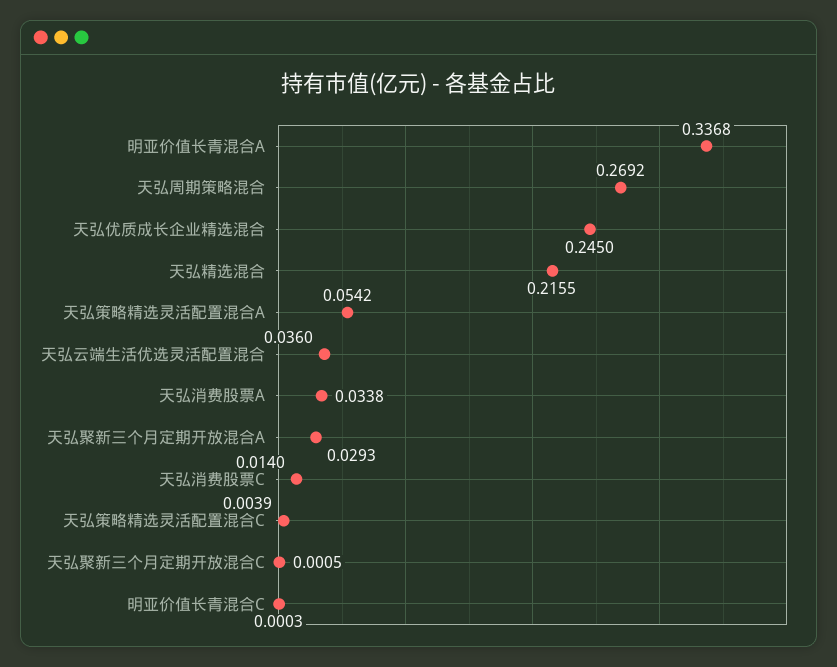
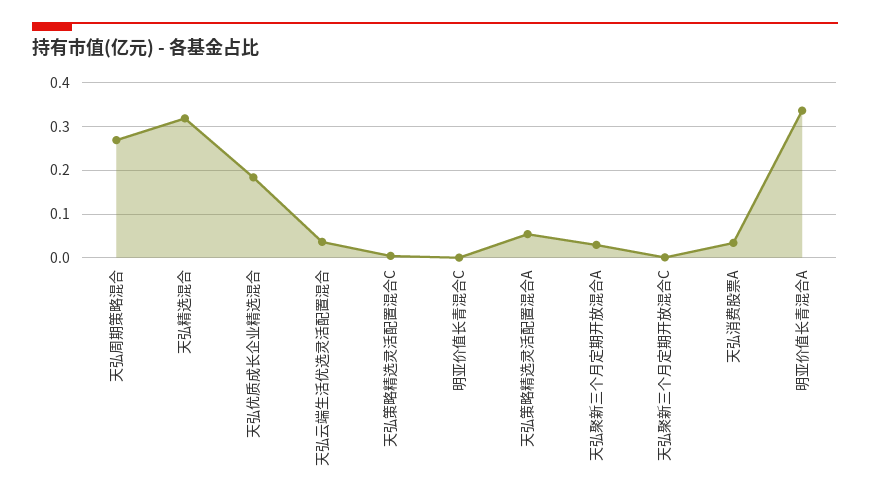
天弘优质成长企业精选混合: 0.245 -> 0.18
天弘精选混合: 0.2155 -> 0.32
天弘消费股票C: 0.014 -> none

